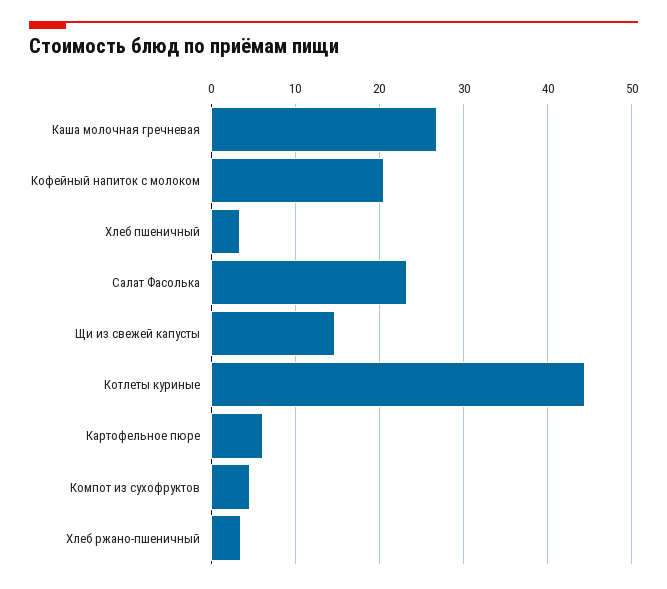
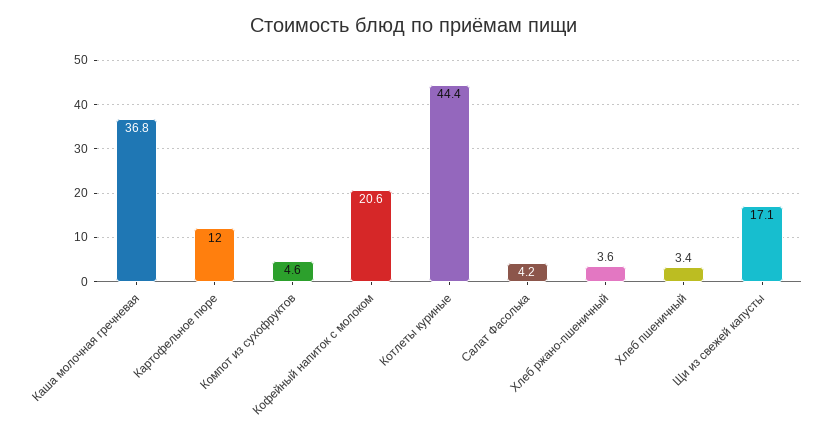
Каша молочная гречневая: 27 -> 36.8
Салат Фасолька: 23 -> 4.2
Щи из свежей капусты: 15 -> 17.1
Картофельное пюре: 6 -> 12

